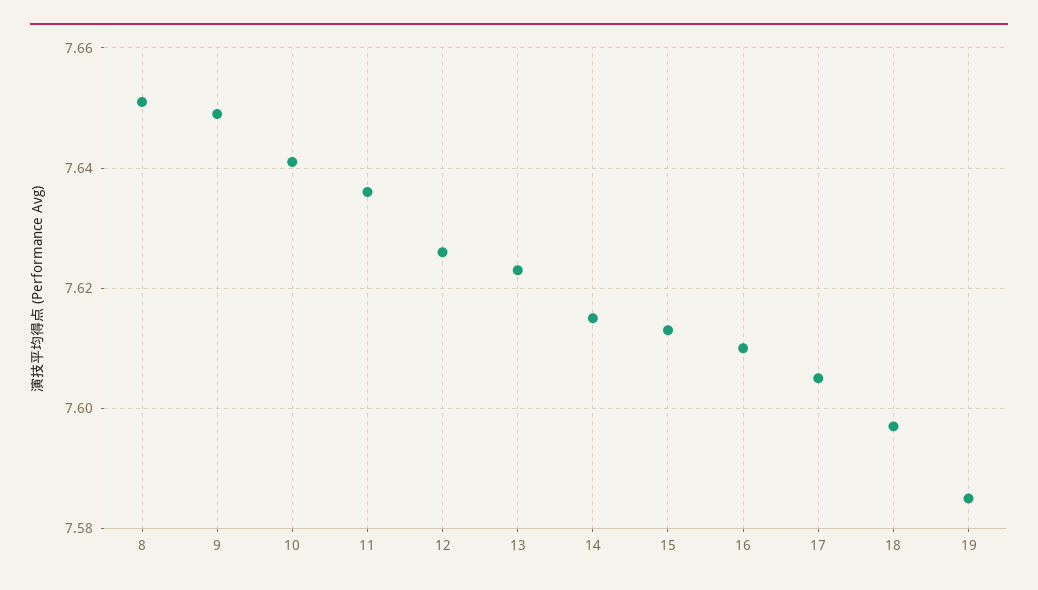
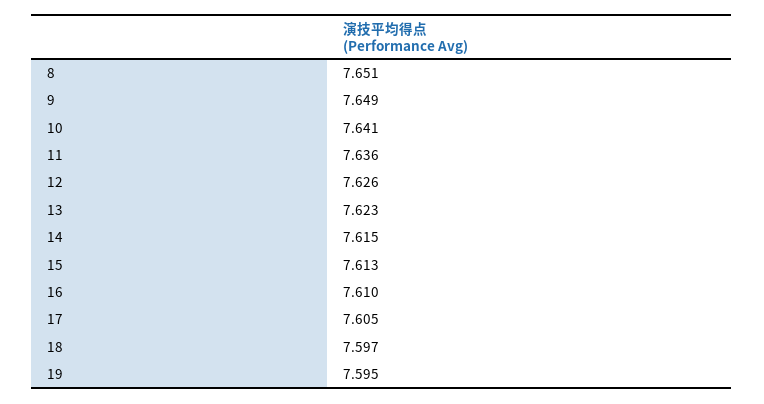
19: 7.585 -> 7.595

